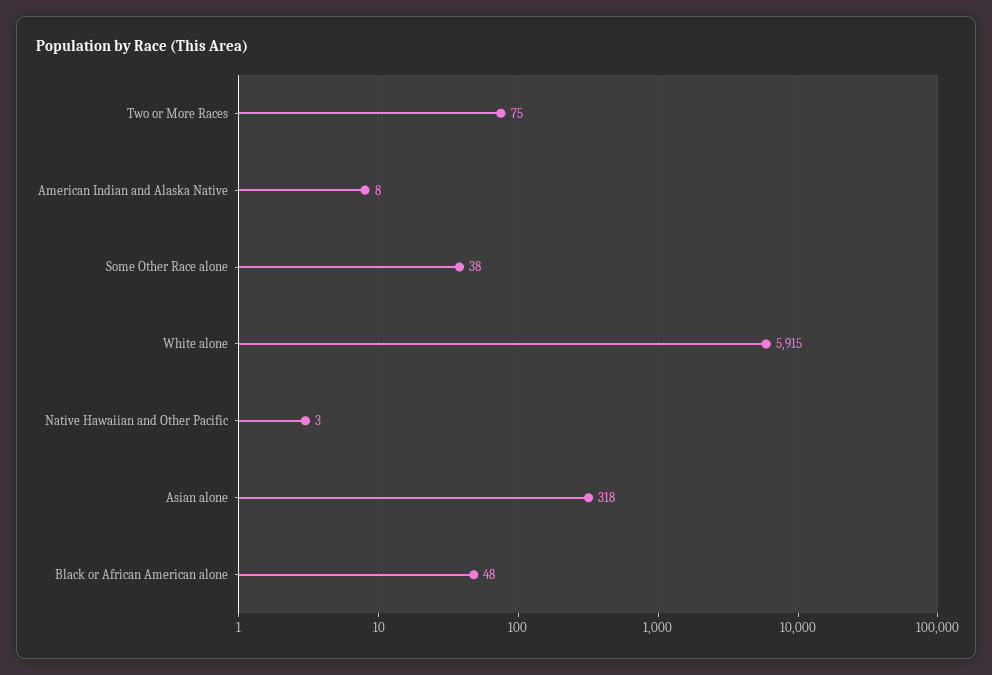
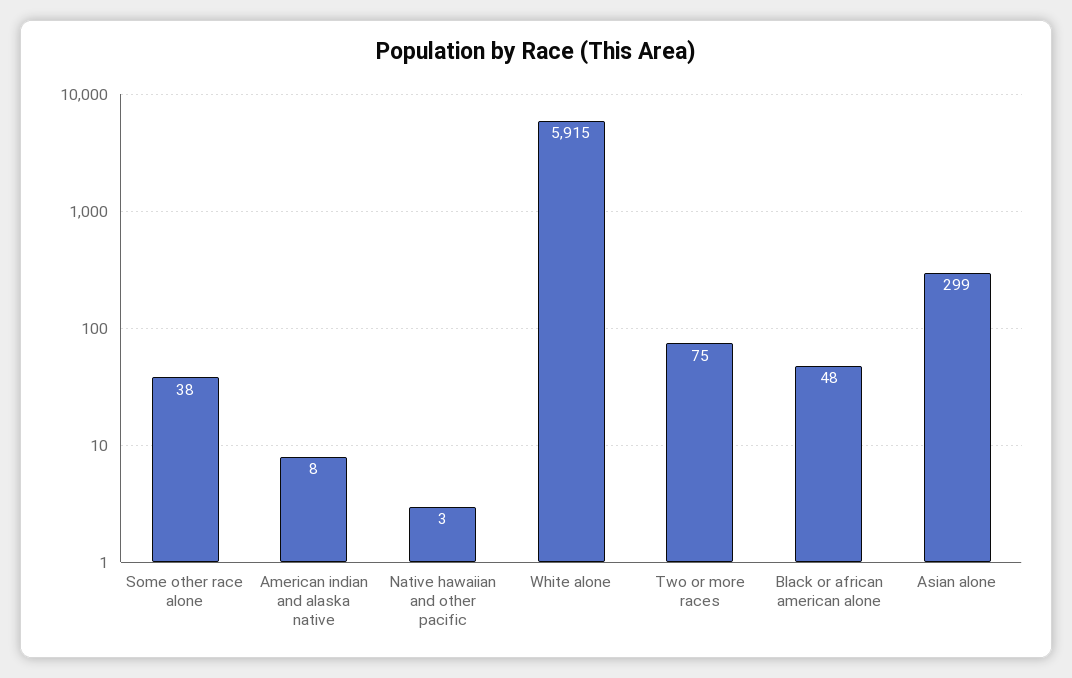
Asian alone: 318 -> 299

